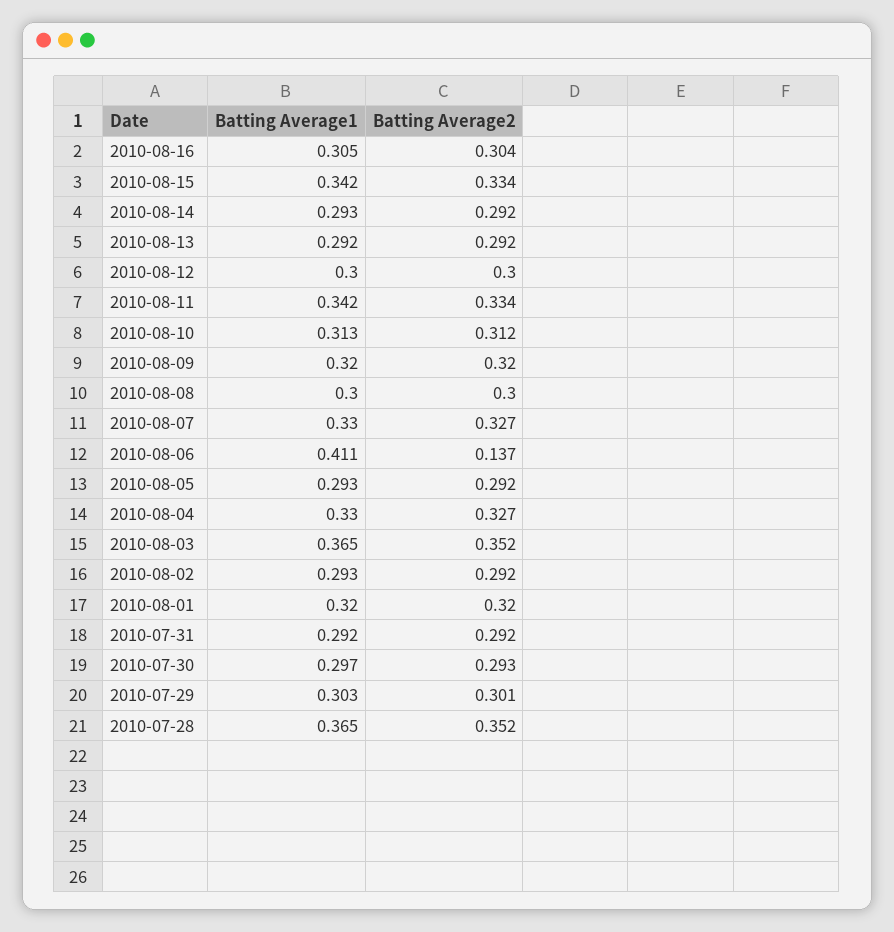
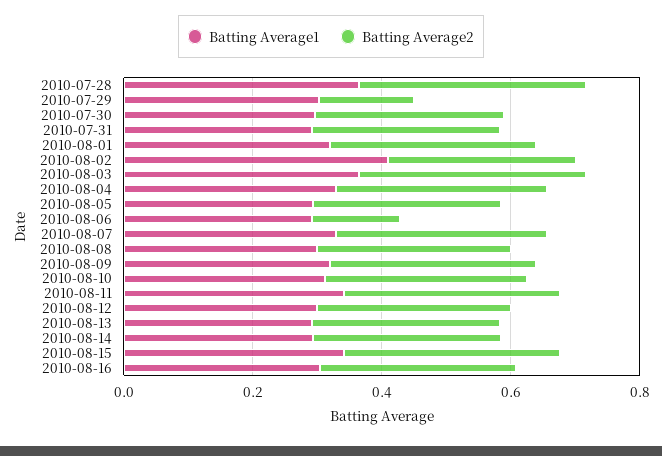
Batting Average1, 2010-08-06: 0.411 -> 0.3
Batting Average1, 2010-08-02: 0.293 -> 0.4
Batting Average2, 2010-07-29: 0.301 -> 0.15

